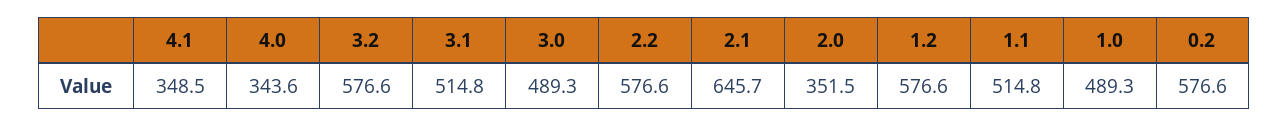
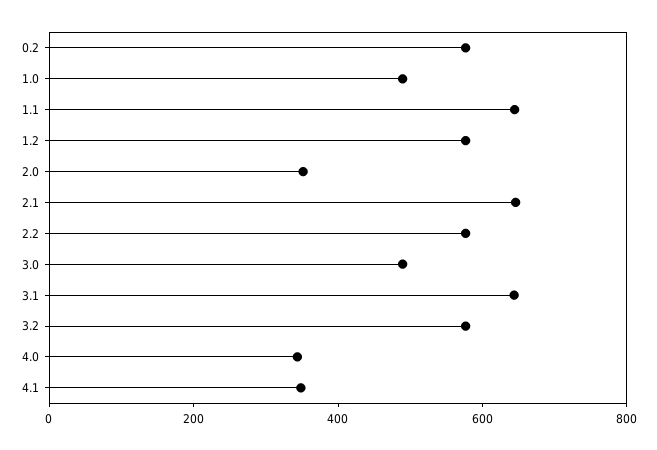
3.1: 514.8 -> 650
1.1: 514.8 -> 650

